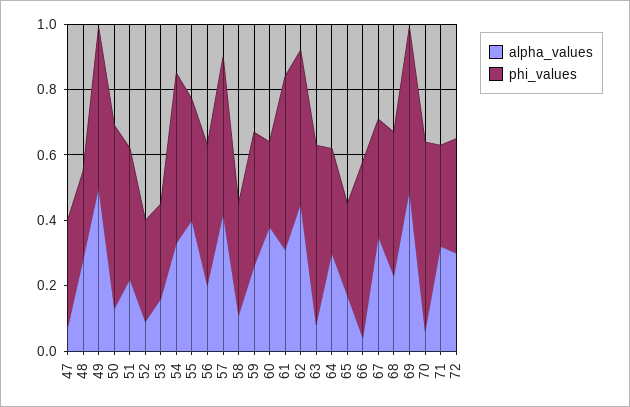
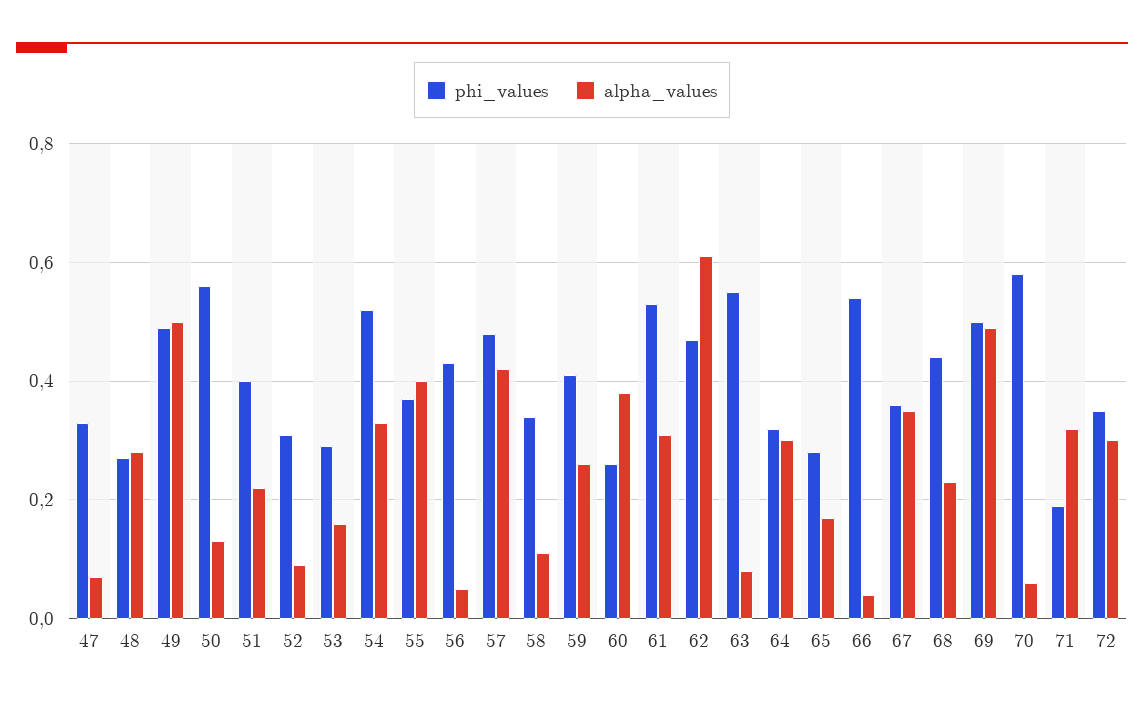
alpha_values, 56: 0.2 -> 0.05
alpha_values, 62: 0.45 -> 0.6
phi_values, 71: 0.3 -> 0.2

